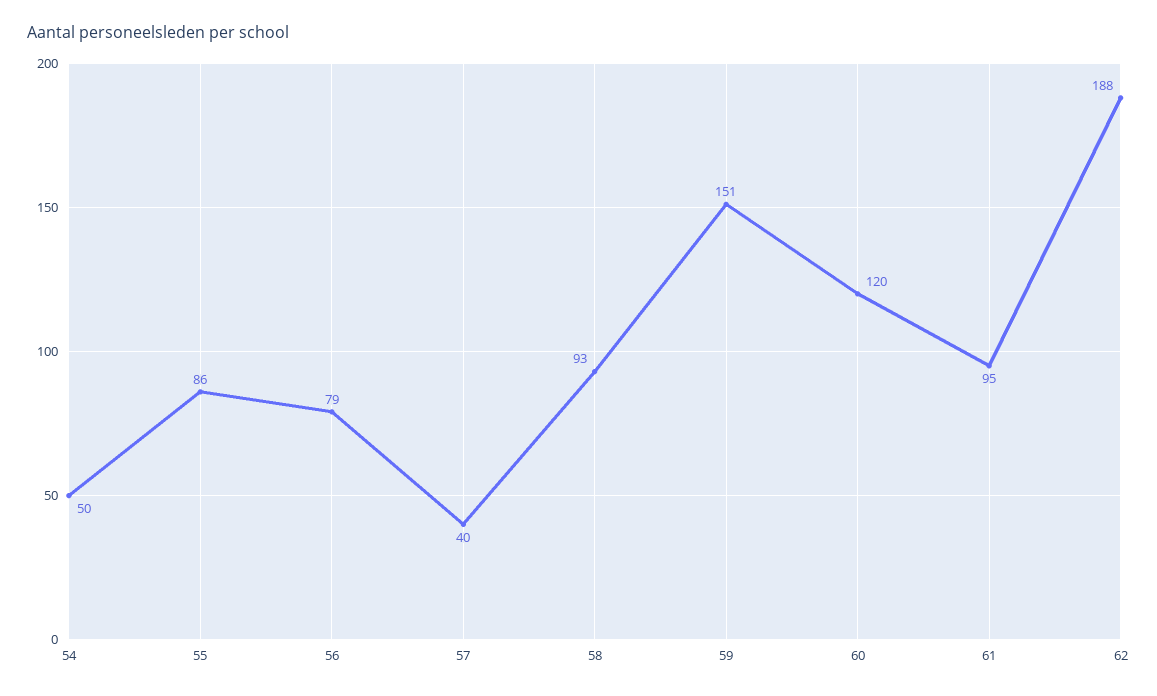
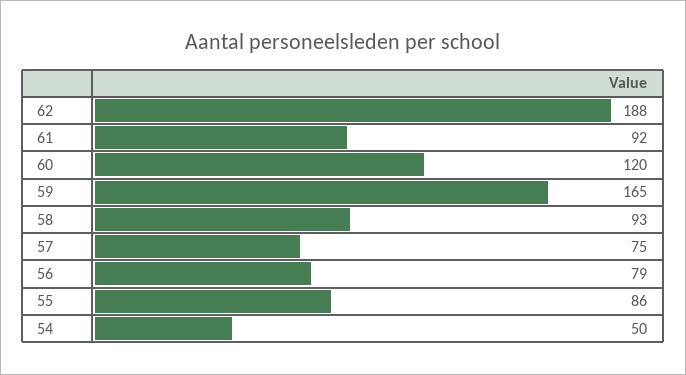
57: 40 -> 75
59: 151 -> 165
61: 95 -> 92

